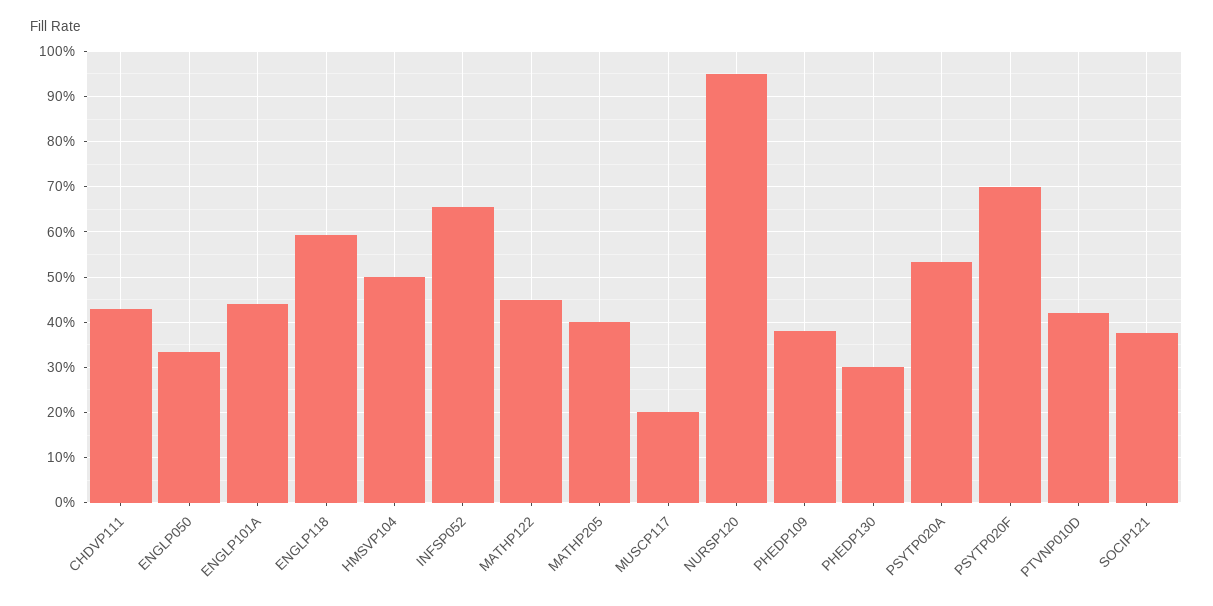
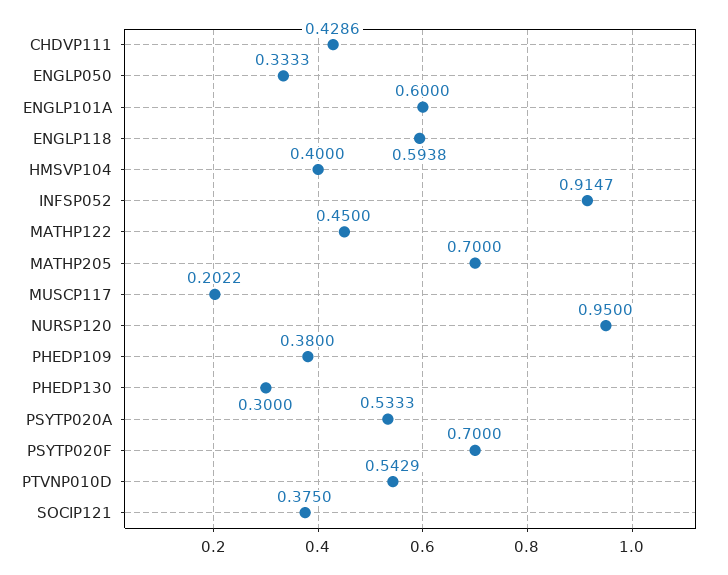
ENGLP101A: 0.44 -> 0.6
HMSVP104: 0.5 -> 0.4
INFSP052: 0.66 -> 0.9147
MATHP205: 0.4 -> 0.7
PTVNP010D: 0.42 -> 0.5429

